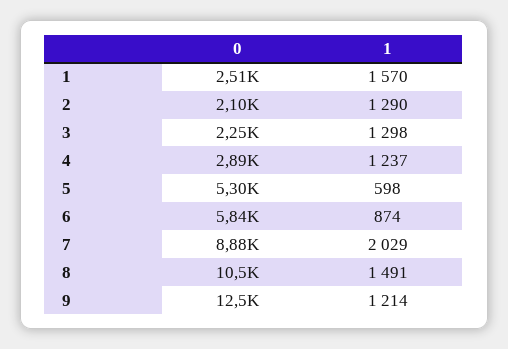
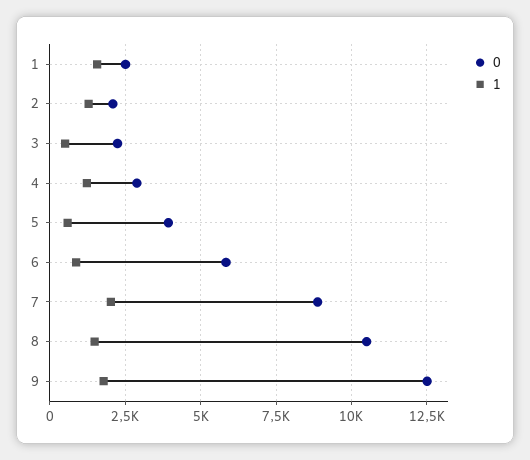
1, 3: 1298 -> 500
0, 5: 5300 -> 4000
1, 9: 1214 -> 1750

